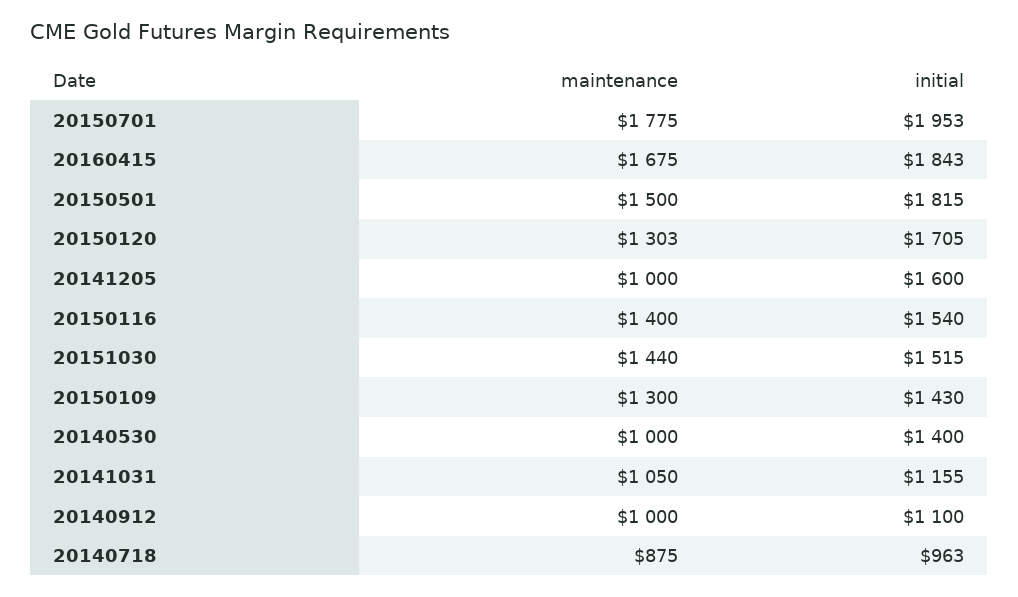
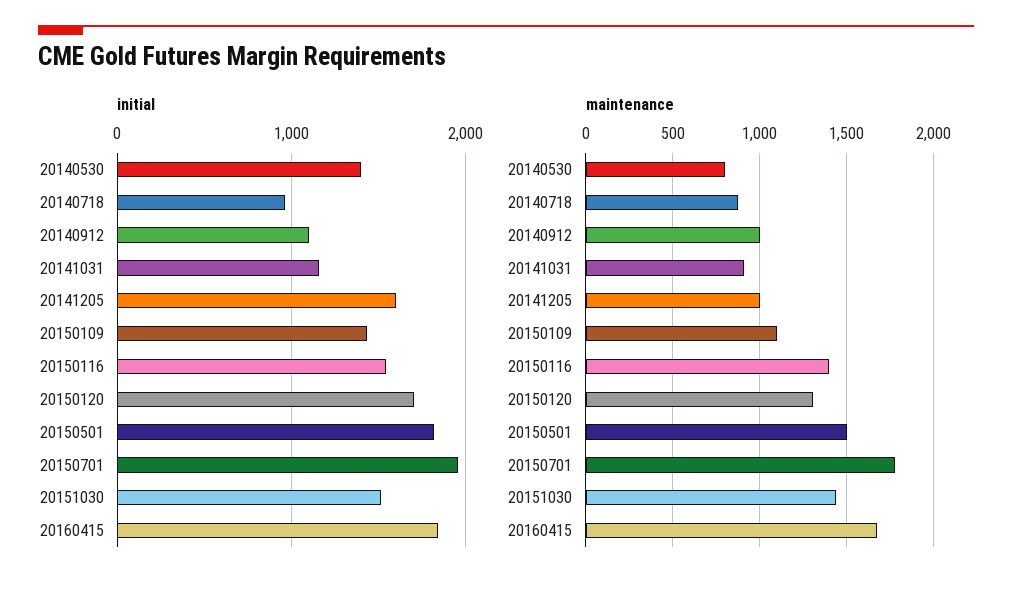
maintenance, 20150109: 1300 -> 1100
maintenance, 20140530: 1000 -> 800
maintenance, 20141031: 1050 -> 900

